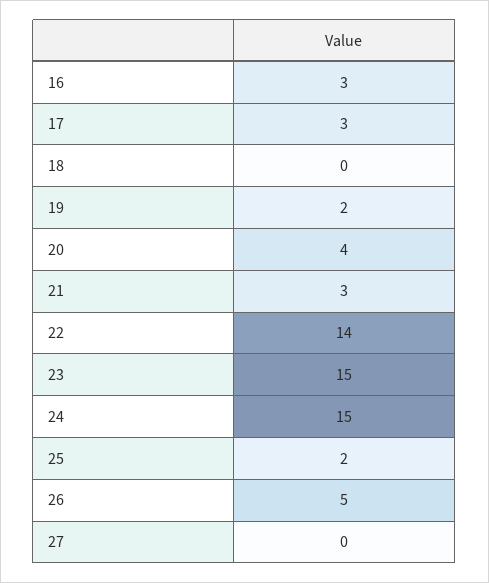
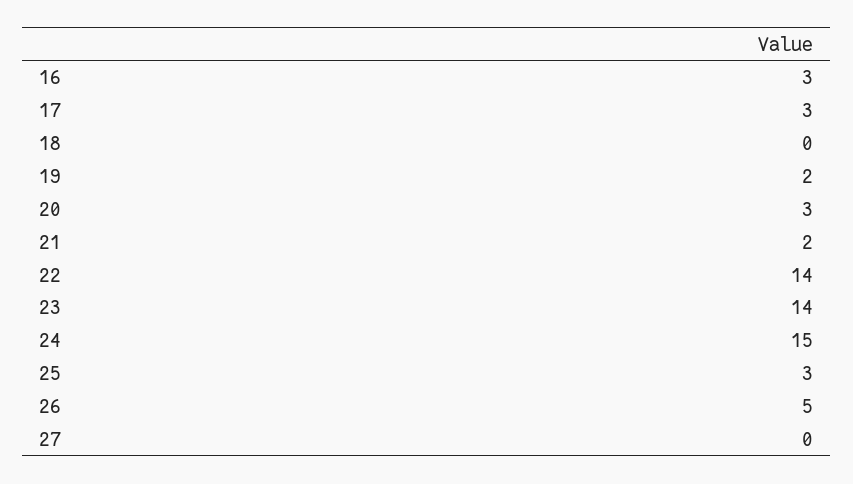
20: 4 -> 3
21: 3 -> 2
23: 15 -> 14
25: 2 -> 3

